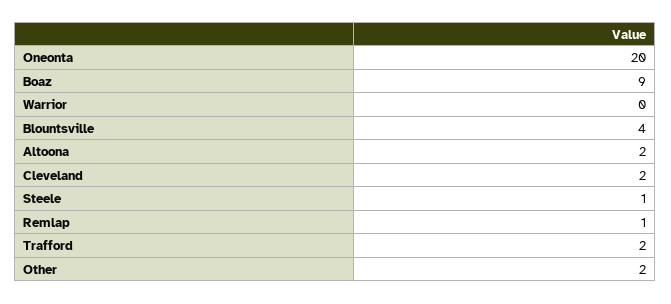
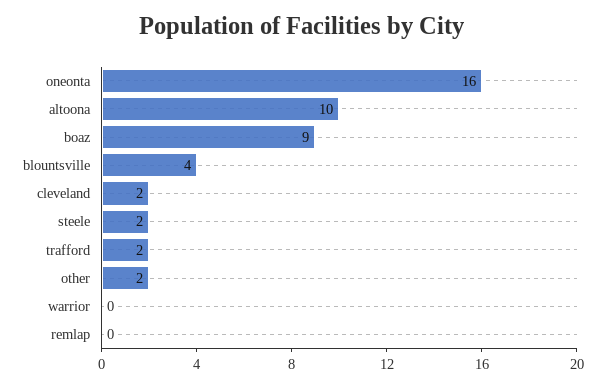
Oneonta: 20 -> 16
Altoona: 2 -> 10
Steele: 1 -> 2
Remlap: 1 -> 0

